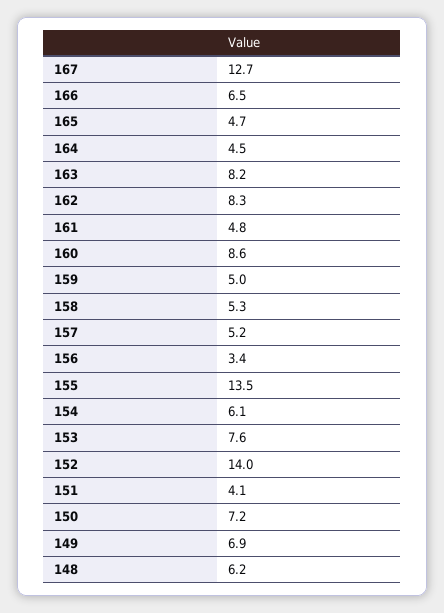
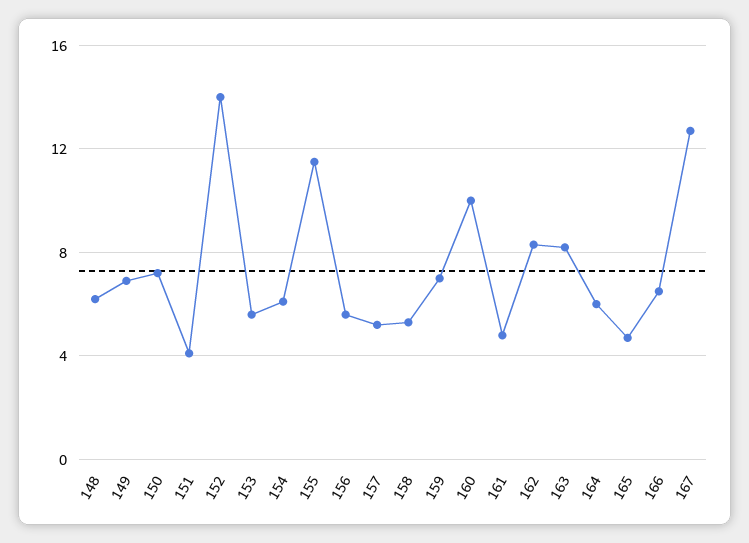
164: 4.5 -> 6
160: 8.6 -> 10
159: 5 -> 7
156: 3.4 -> 5.5
155: 13.5 -> 11.5
153: 7.6 -> 5.5

